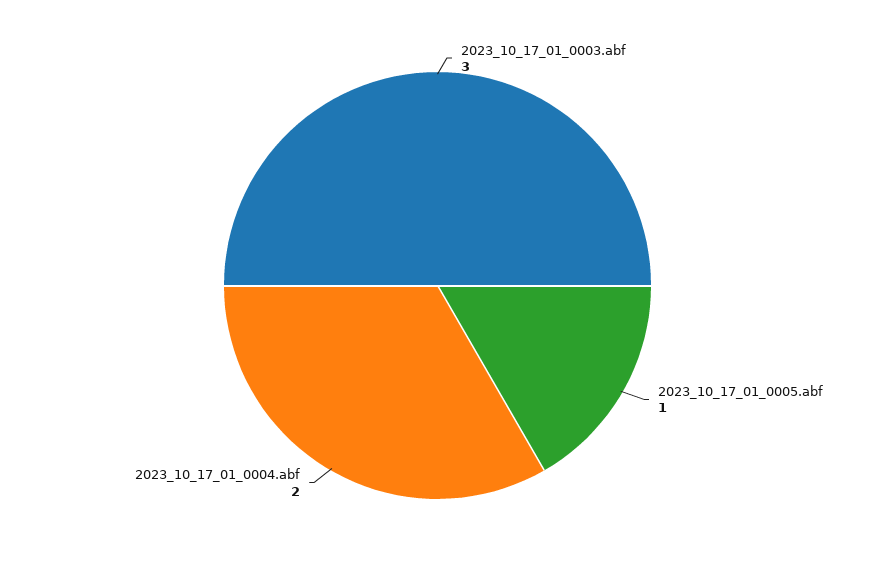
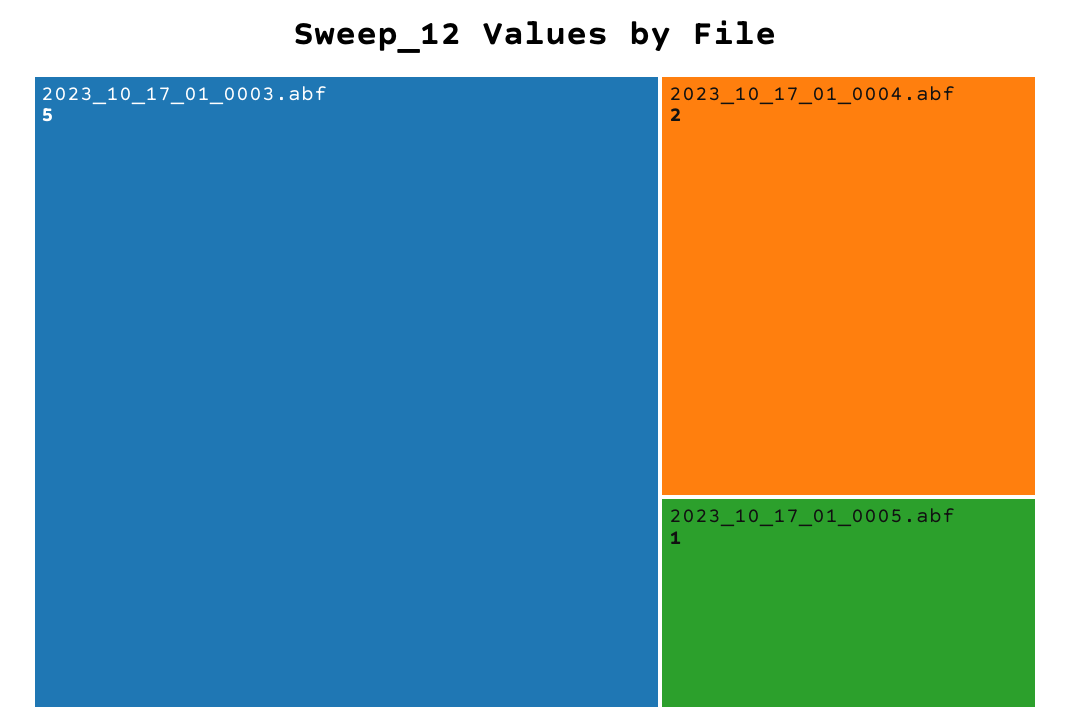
2023_10_17_01_0003.abf: 3 -> 5

